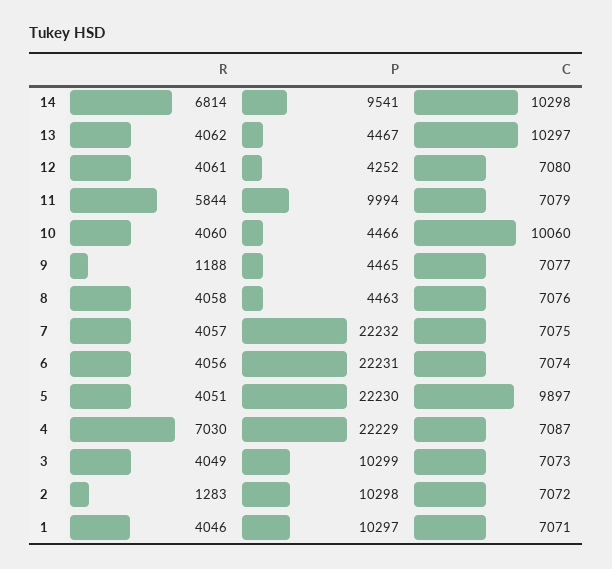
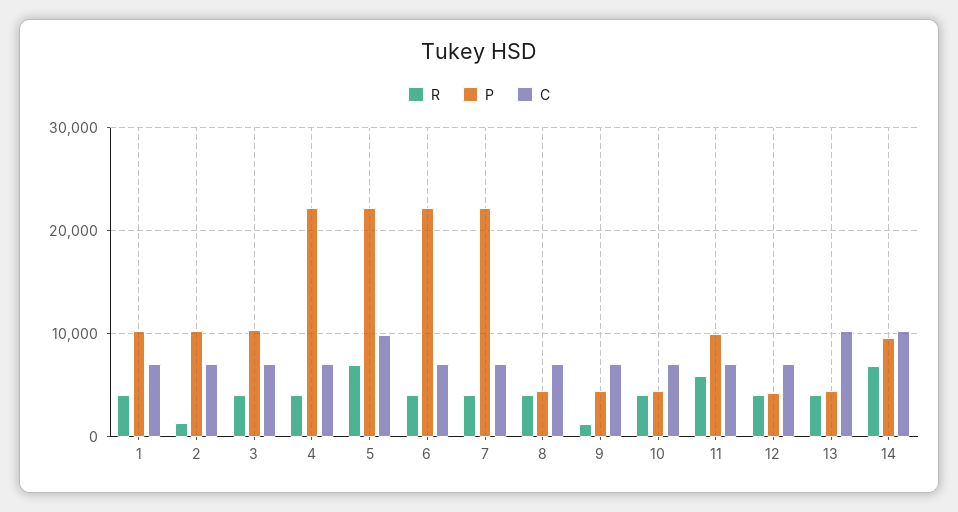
C, 10: 10060 -> 7000
R, 5: 4051 -> 7000
R, 4: 7030 -> 4000

